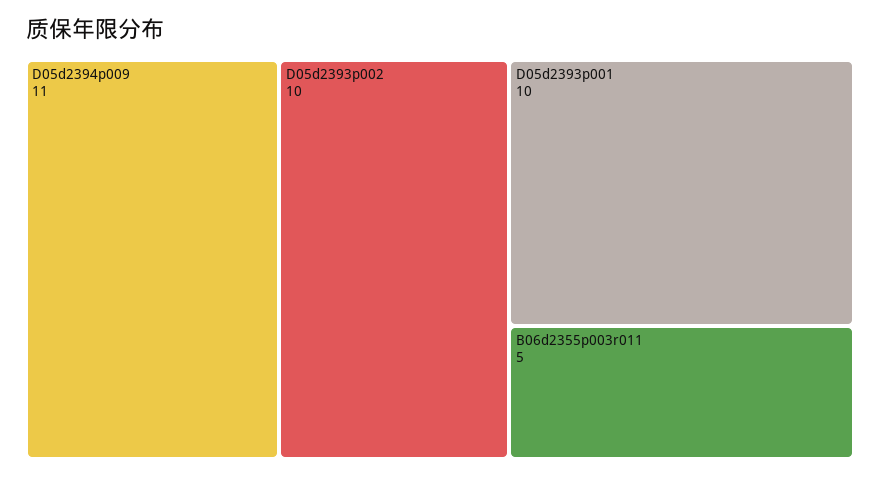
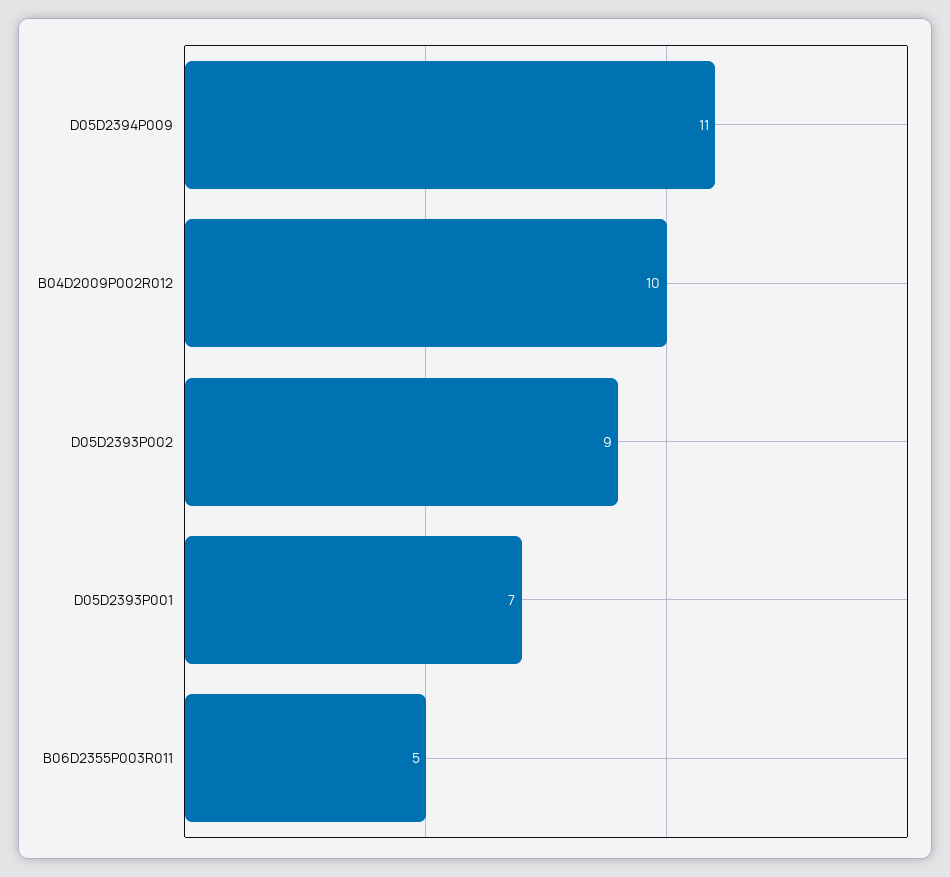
D05d2393p002: 10 -> 9
D05d2393p001: 10 -> 7
B04D2009P002R012: none -> 10

